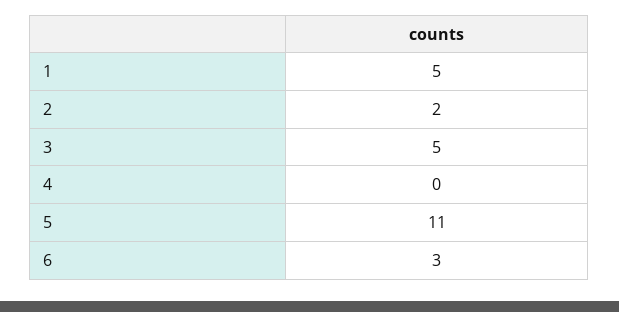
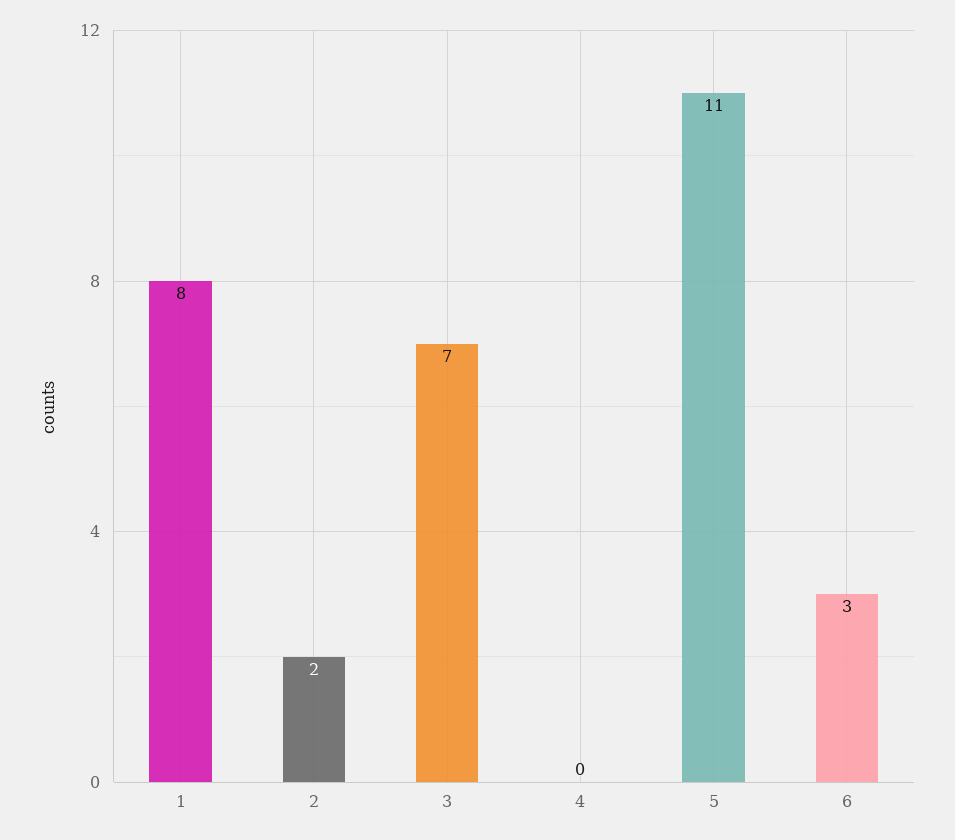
1: 5 -> 8
3: 5 -> 7

